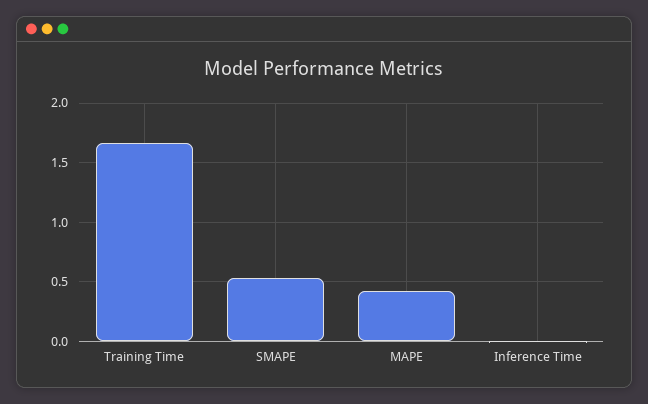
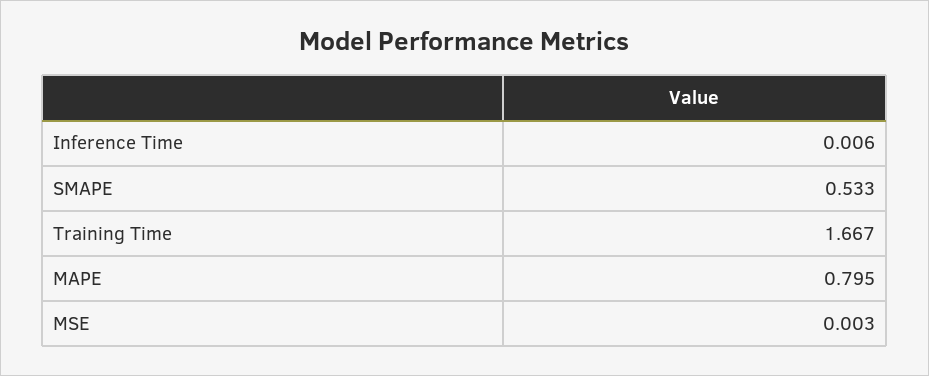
MAPE: 0.4 -> 0.795
MSE: none -> 0.003

